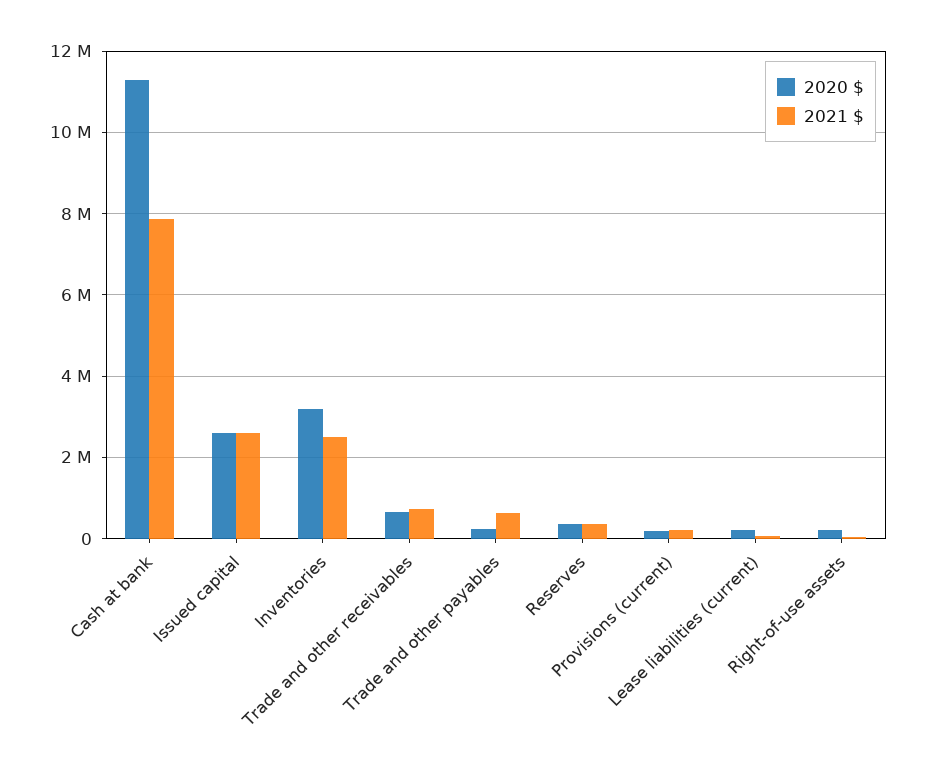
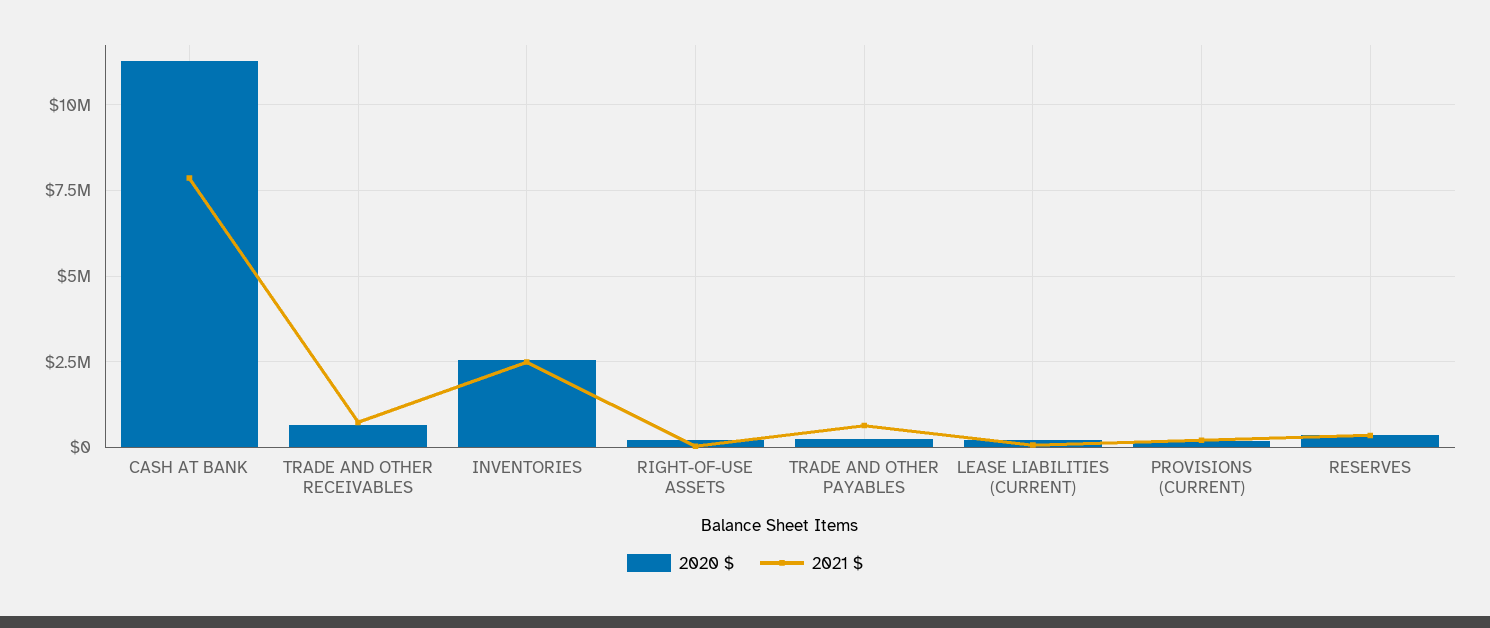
2020 $, Issued capital: 2600000 -> none
2021 $, Issued capital: 2600000 -> none
2020 $, Inventories: 3200000 -> 2500000

